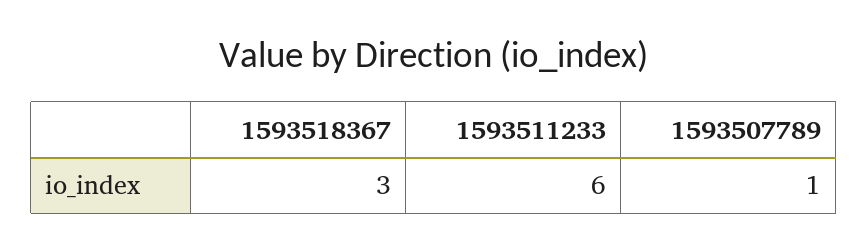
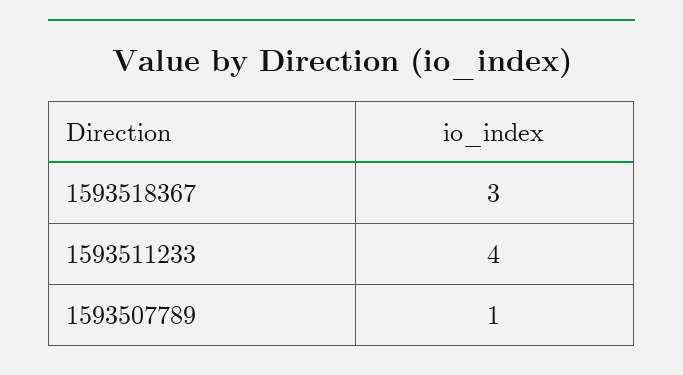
1593511233: 6 -> 4

